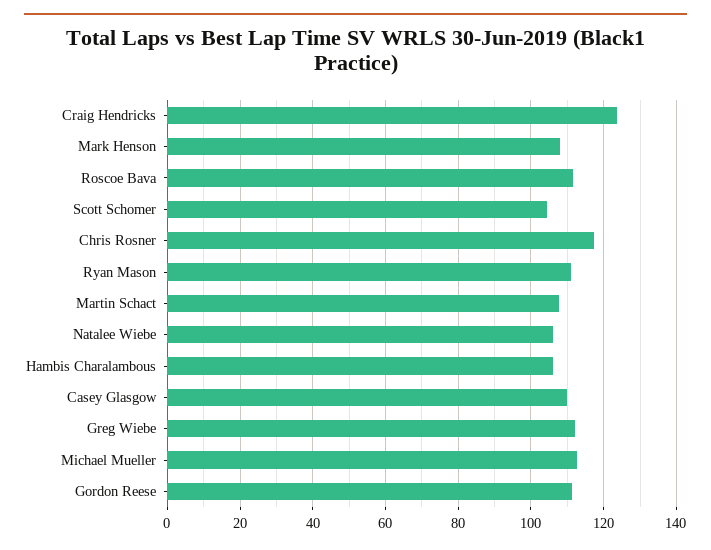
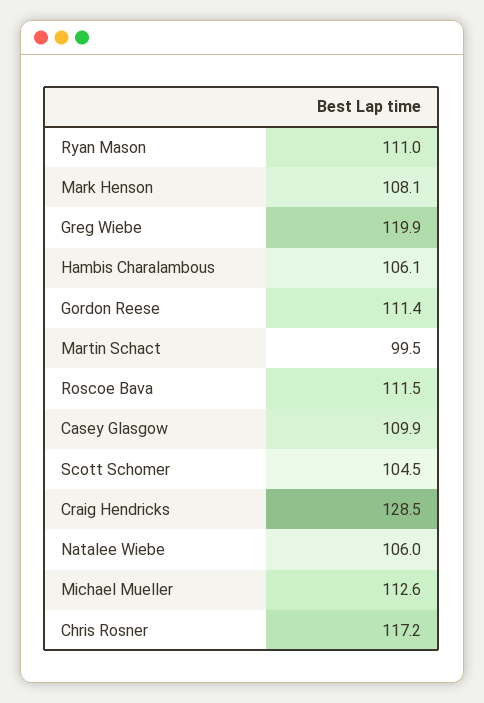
Craig Hendricks: 124 -> 128.5
Martin Schact: 108 -> 99.5
Greg Wiebe: 112 -> 119.9

